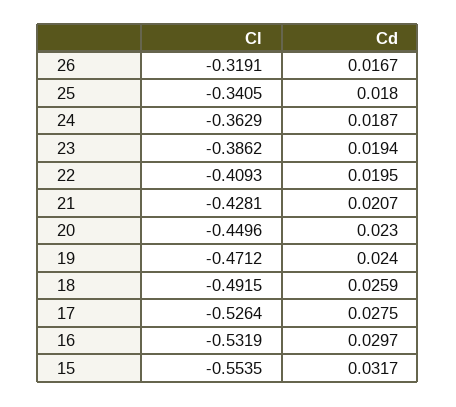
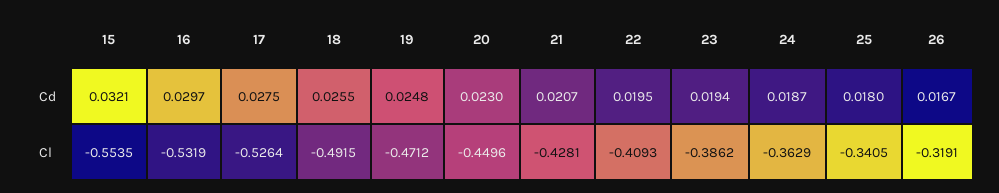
Cd, 19: 0.024 -> 0.0248
Cd, 18: 0.0259 -> 0.0255
Cd, 15: 0.0317 -> 0.0321

